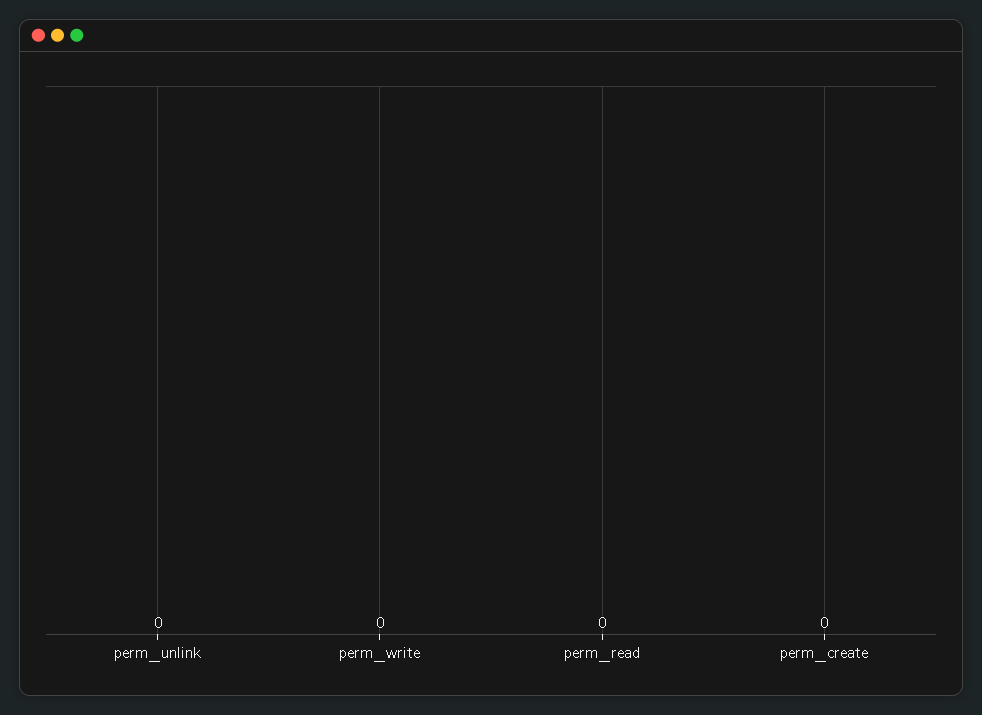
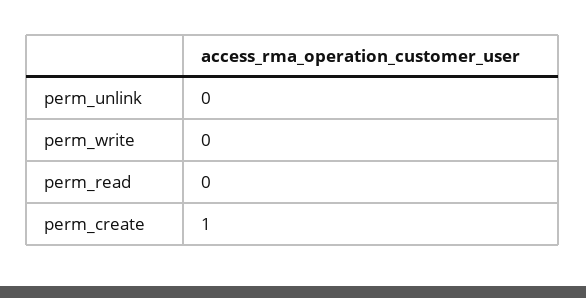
perm_create: 0 -> 1

